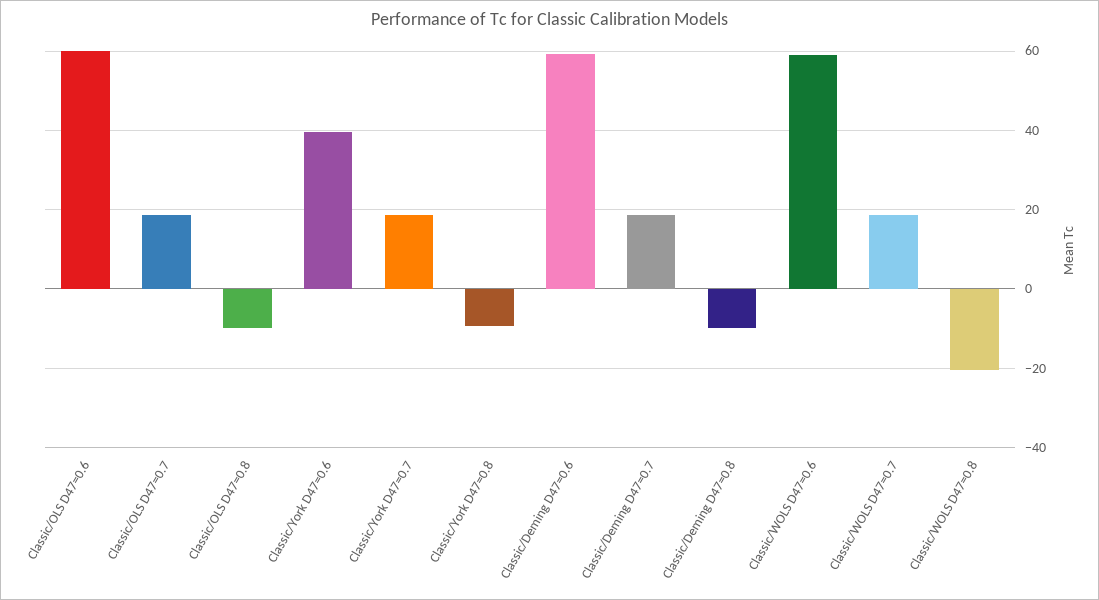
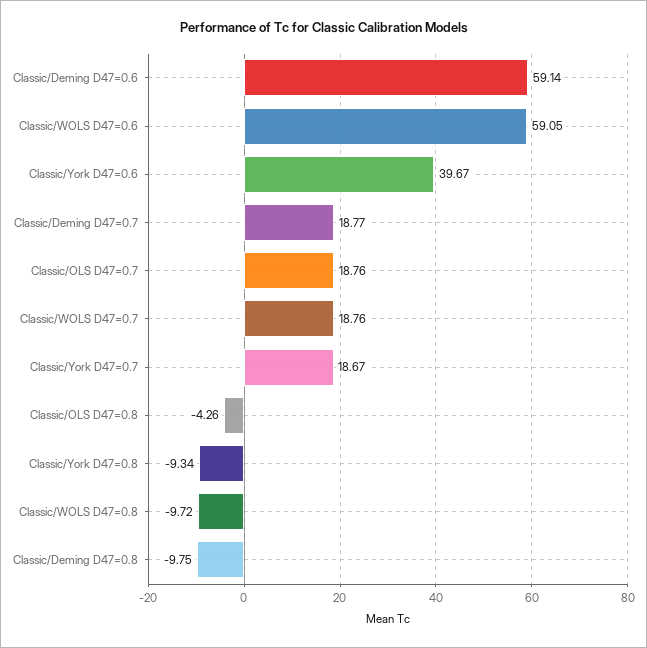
Classic/OLS D47=0.6: 60 -> none
Classic/OLS D47=0.8: -10 -> -4.26
Classic/WOLS D47=0.8: -20 -> -9.72

